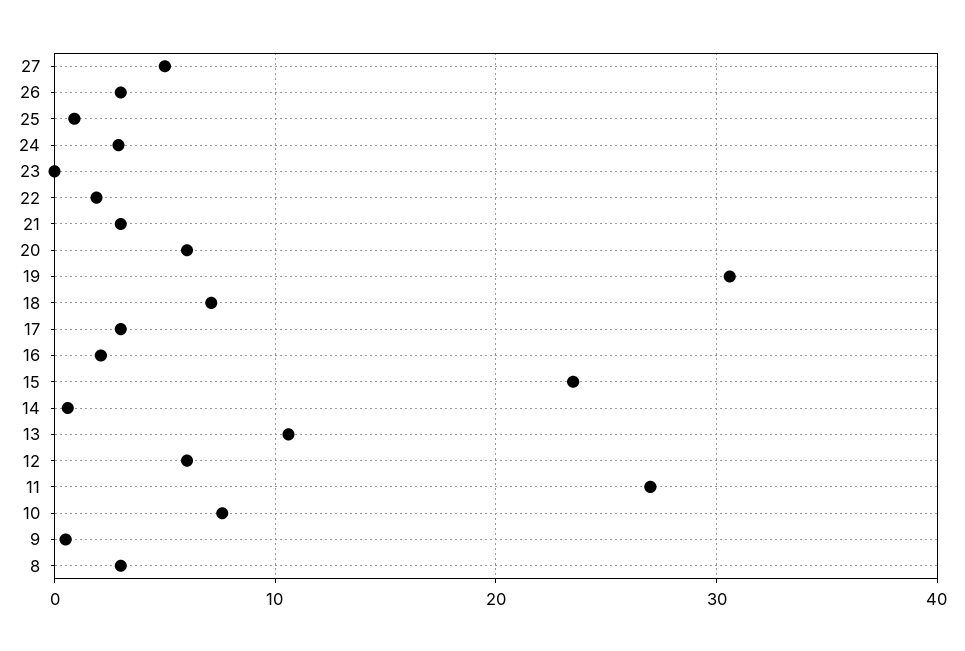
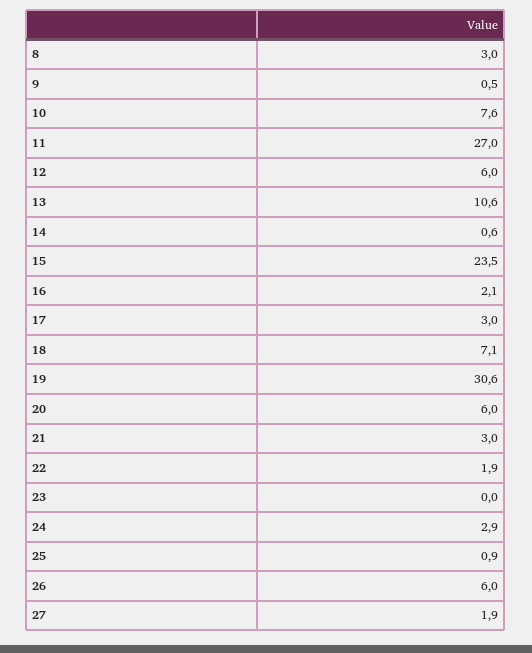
27: 5 -> 1.9
26: 3 -> 6

